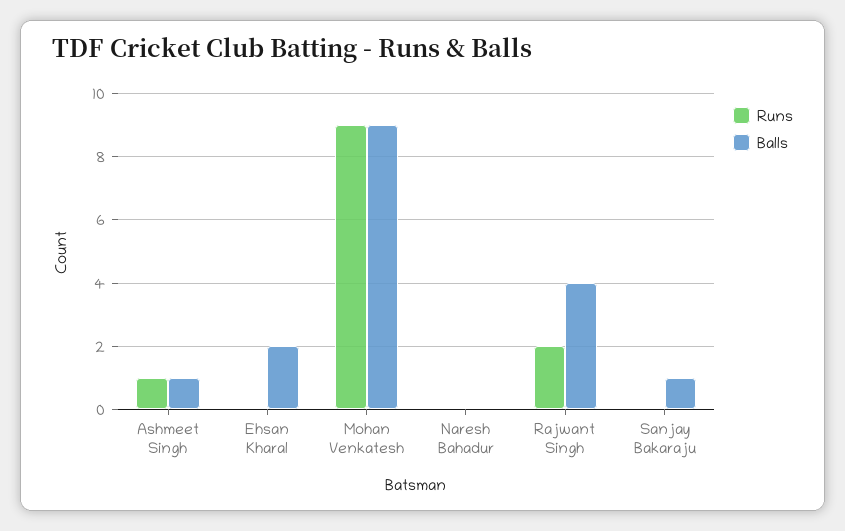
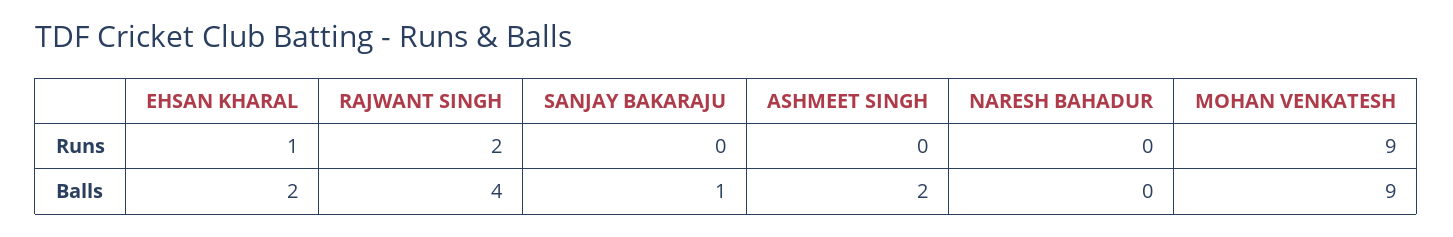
Runs, Ashmeet Singh: 1 -> 0
Balls, Ashmeet Singh: 1 -> 2
Runs, Ehsan Kharal: 0 -> 1

